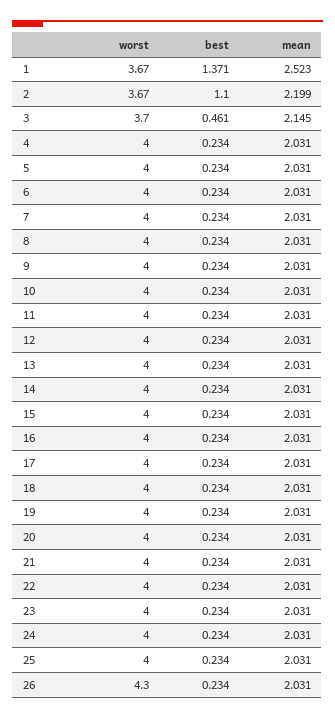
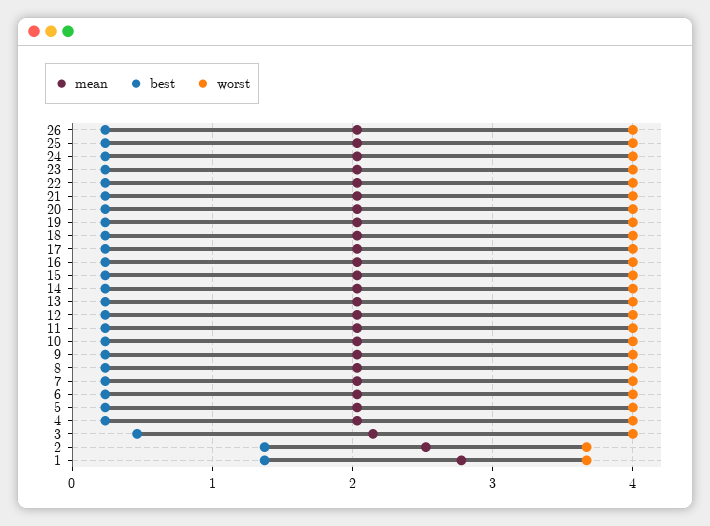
mean, 1: 2.523 -> 2.8
best, 2: 1.1 -> 1.4
mean, 2: 2.199 -> 2.5
worst, 3: 3.7 -> 4
worst, 26: 4.3 -> 4

